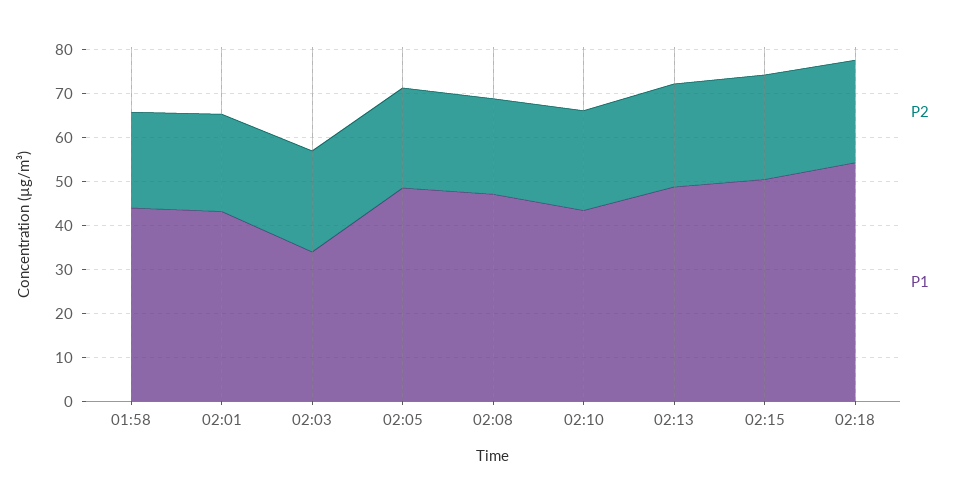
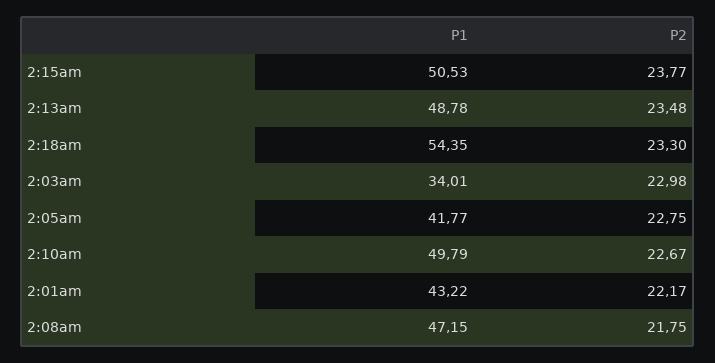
P2, 01:58: 22 -> none
P1, 01:58: 44 -> none
P1, 02:05: 48 -> 41.77
P1, 02:10: 44 -> 49.79

